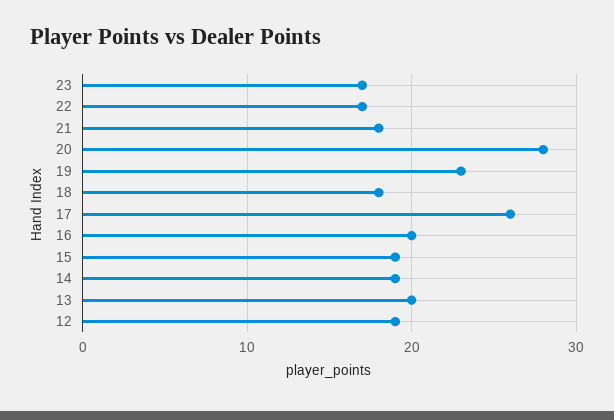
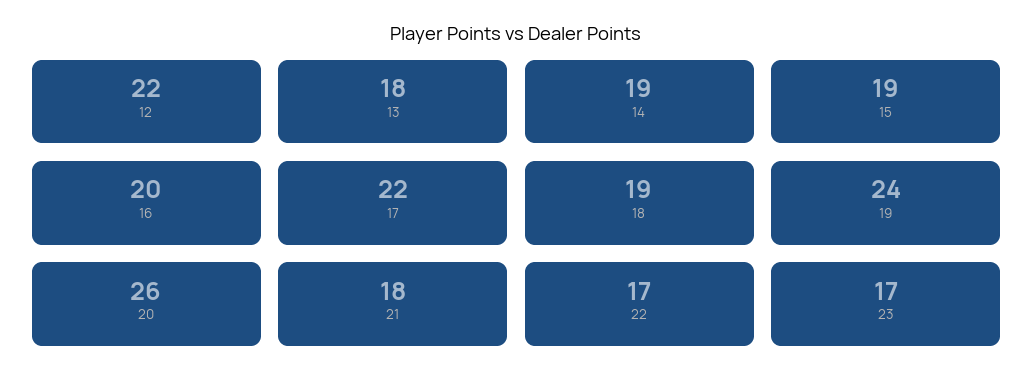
20: 28 -> 26
19: 23 -> 24
18: 18 -> 19
17: 26 -> 22
13: 20 -> 18
12: 19 -> 22

